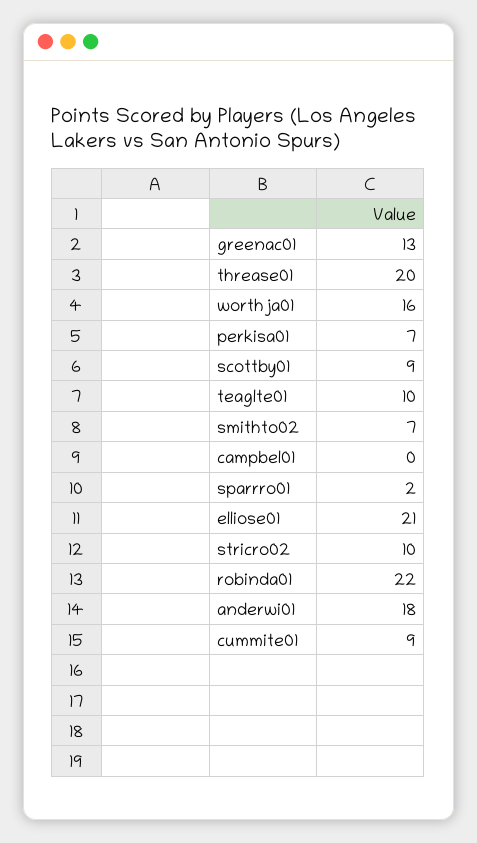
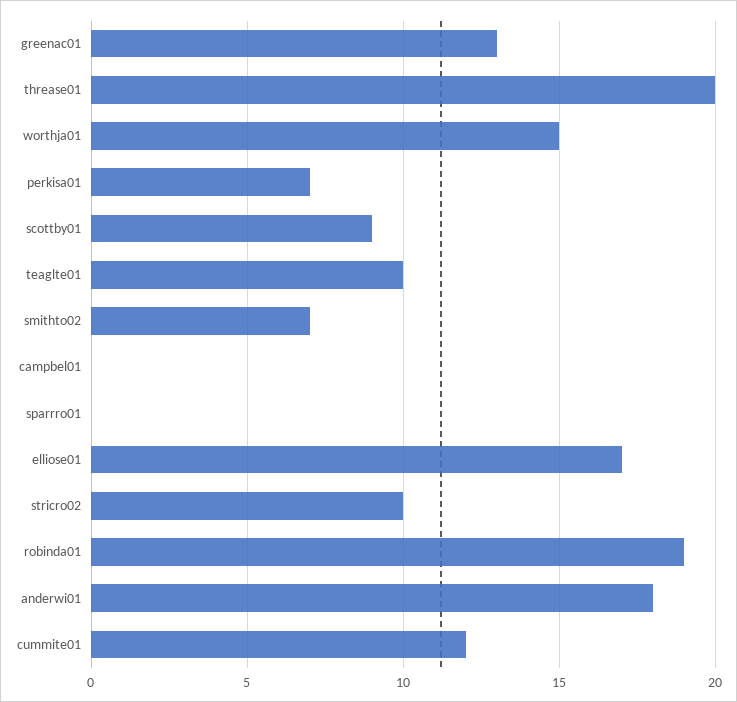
worthja01: 16 -> 15
sparrro01: 2 -> 0
elliose01: 21 -> 17
robinda01: 22 -> 19
cummite01: 9 -> 12

